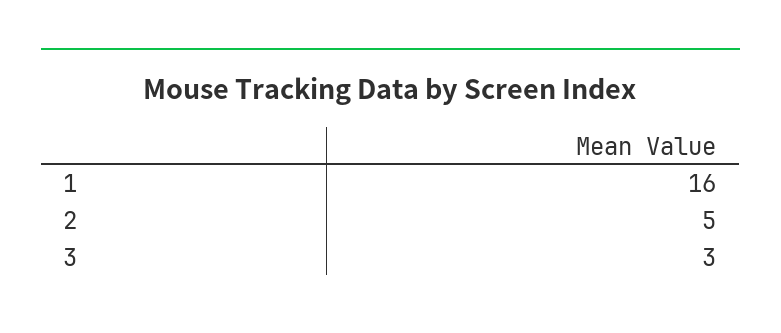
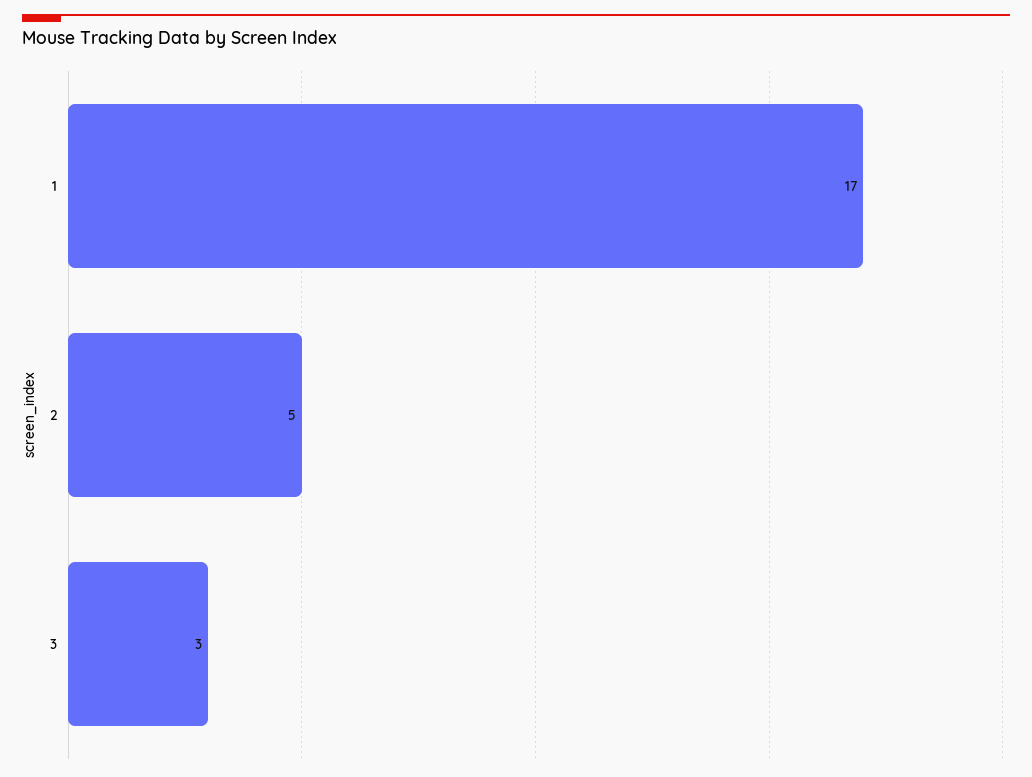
1: 16 -> 17

